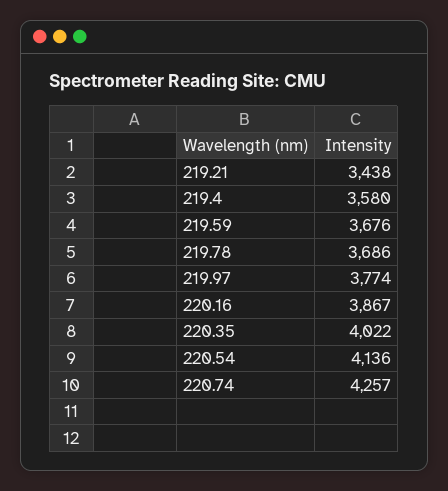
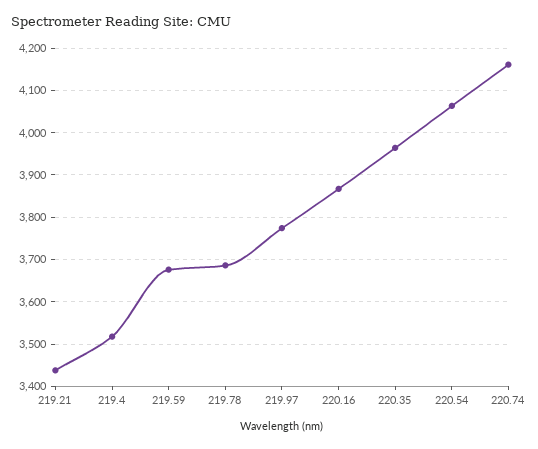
219.4: 3580 -> 3520
220.35: 4022 -> 3960
220.54: 4136 -> 4060
220.74: 4257 -> 4160

